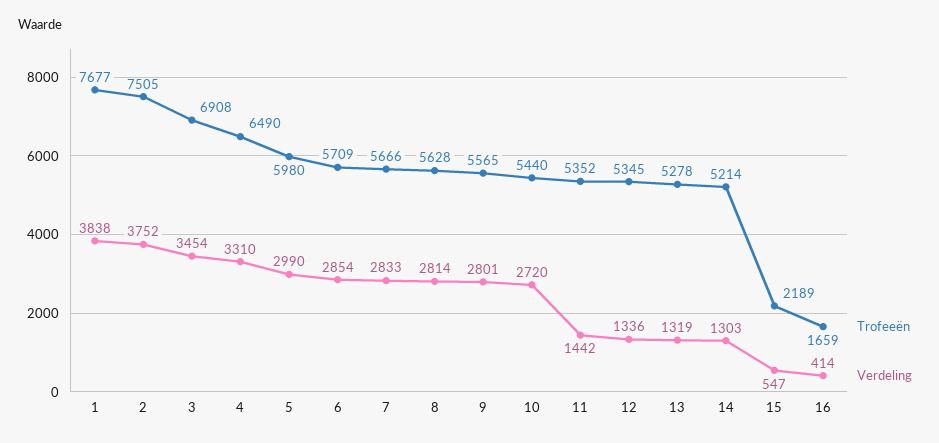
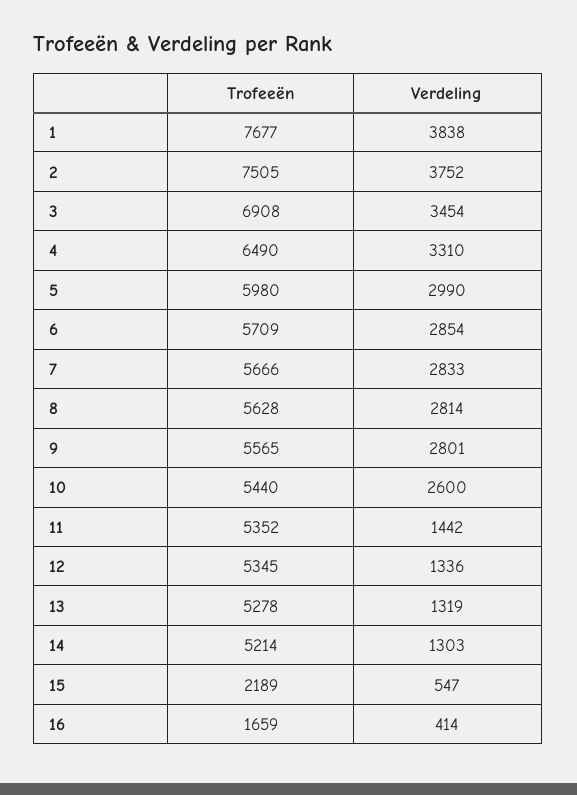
Verdeling, 10: 2720 -> 2600

